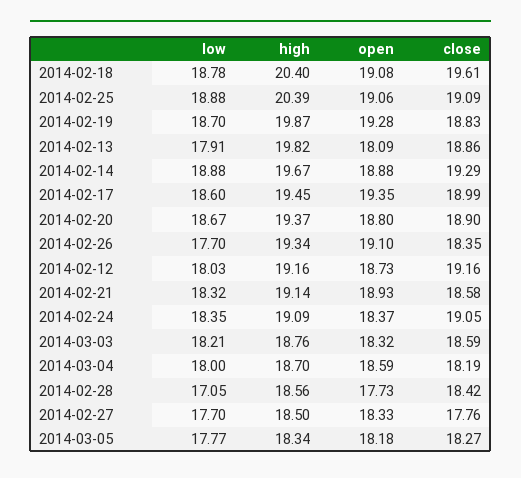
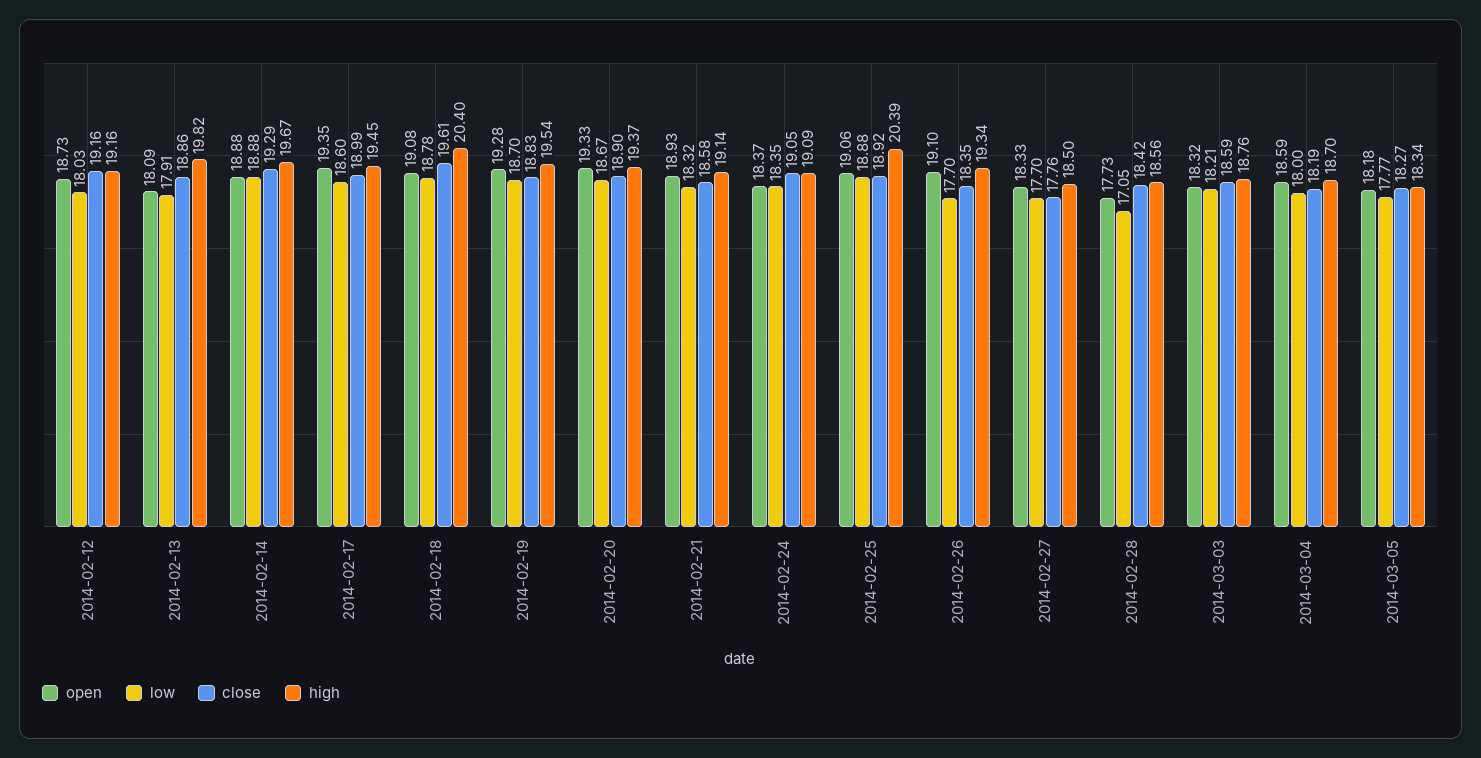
close, 2014-02-25: 19.09 -> 18.92
high, 2014-02-19: 19.87 -> 19.54
open, 2014-02-20: 18.8 -> 19.33

